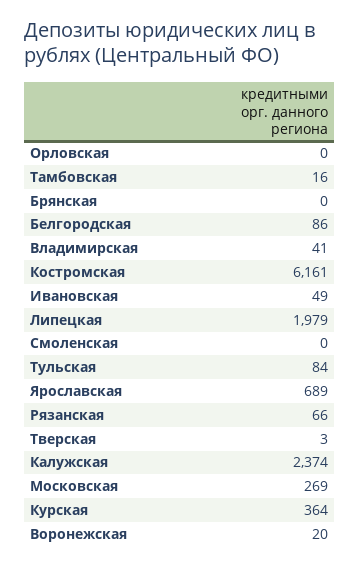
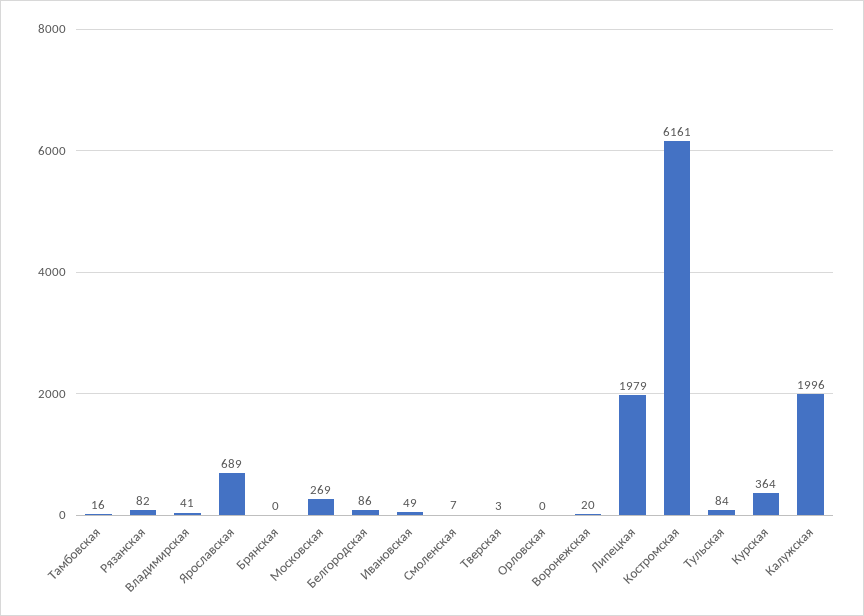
Смоленская: 0 -> 7
Рязанская: 66 -> 82
Калужская: 2374 -> 1996

